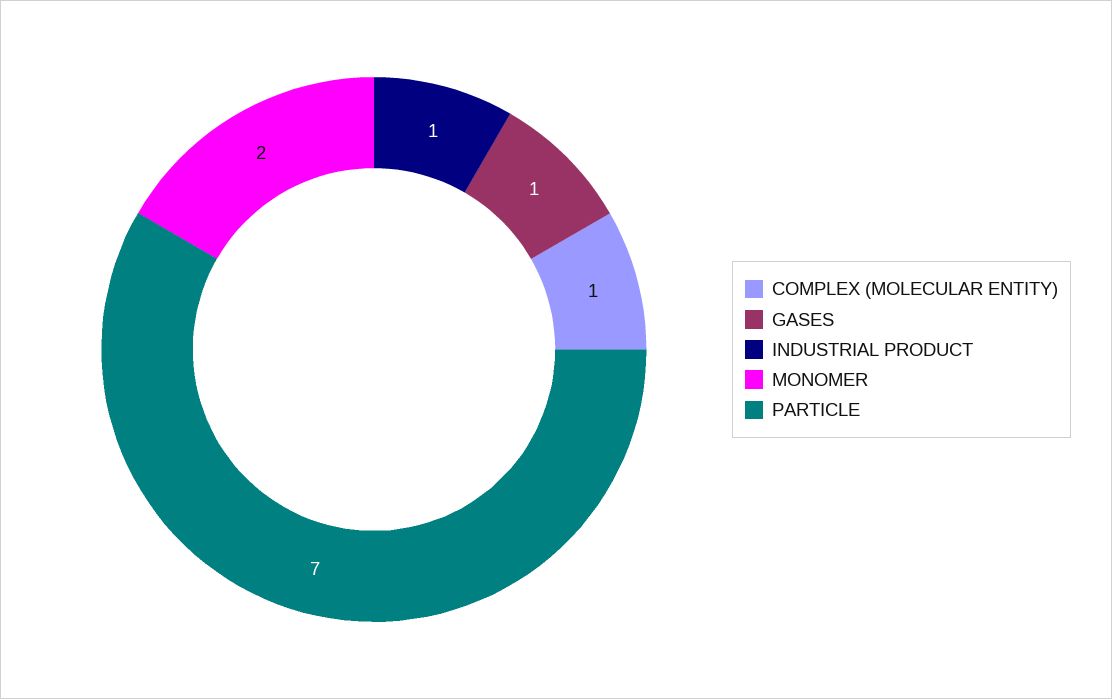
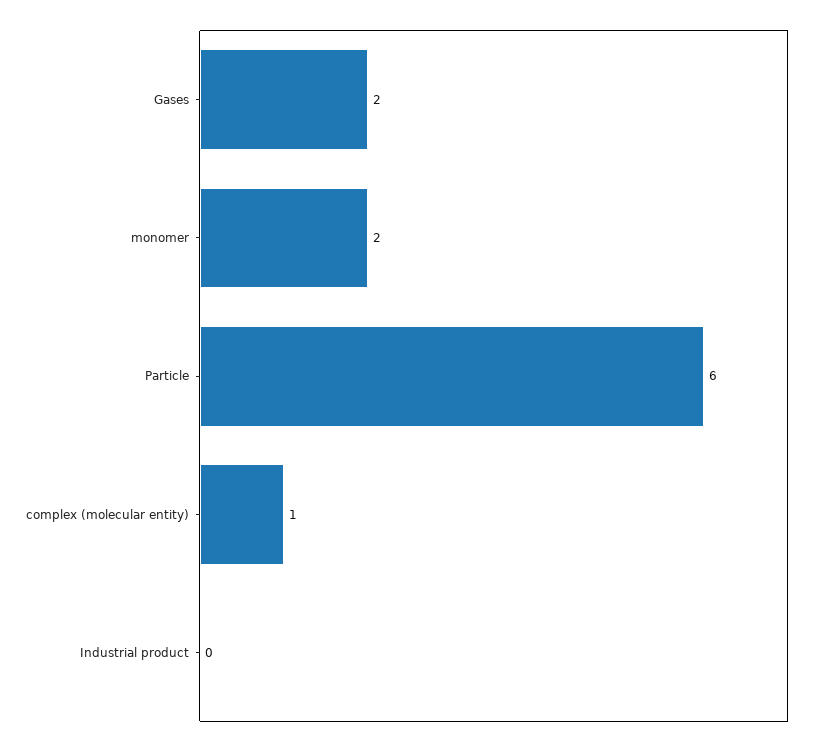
GASES: 1 -> 2
INDUSTRIAL PRODUCT: 1 -> 0
PARTICLE: 7 -> 6

